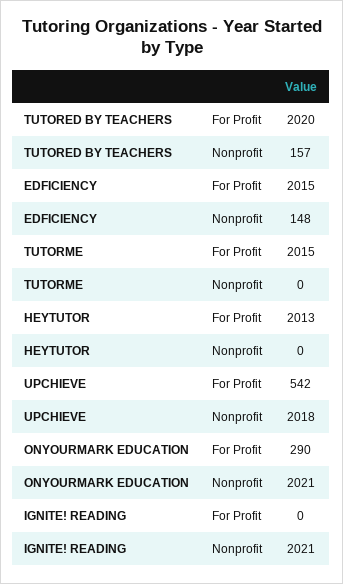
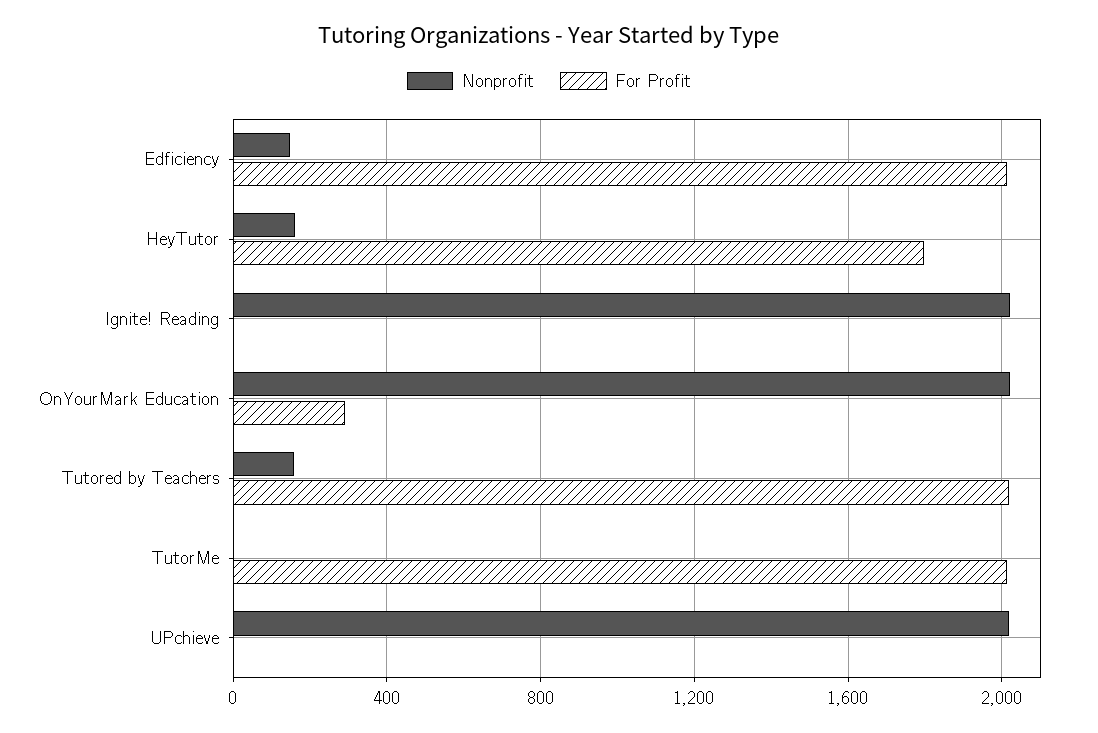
For Profit, HEYTUTOR: 2013 -> 1800
Nonprofit, HEYTUTOR: 0 -> 150
For Profit, UPCHIEVE: 542 -> 0

